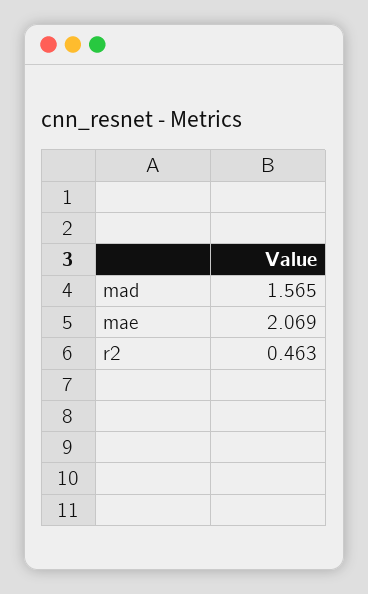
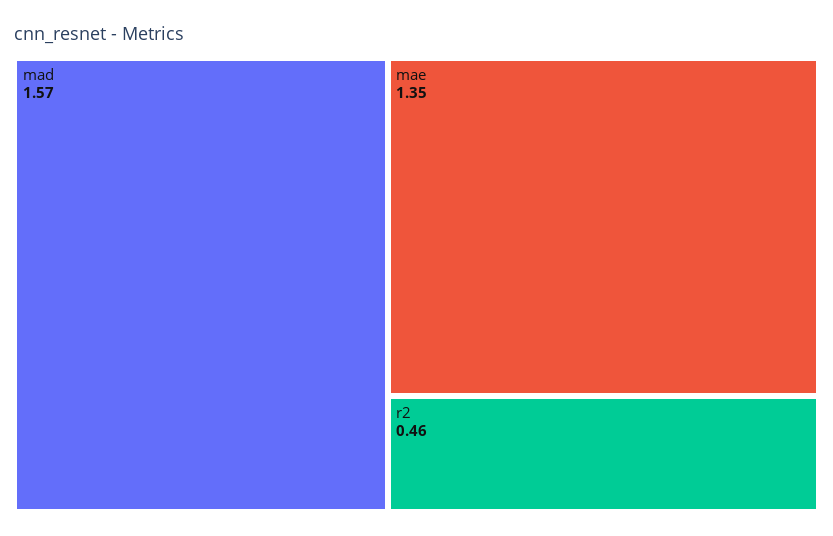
mae: 2.069 -> 1.35

